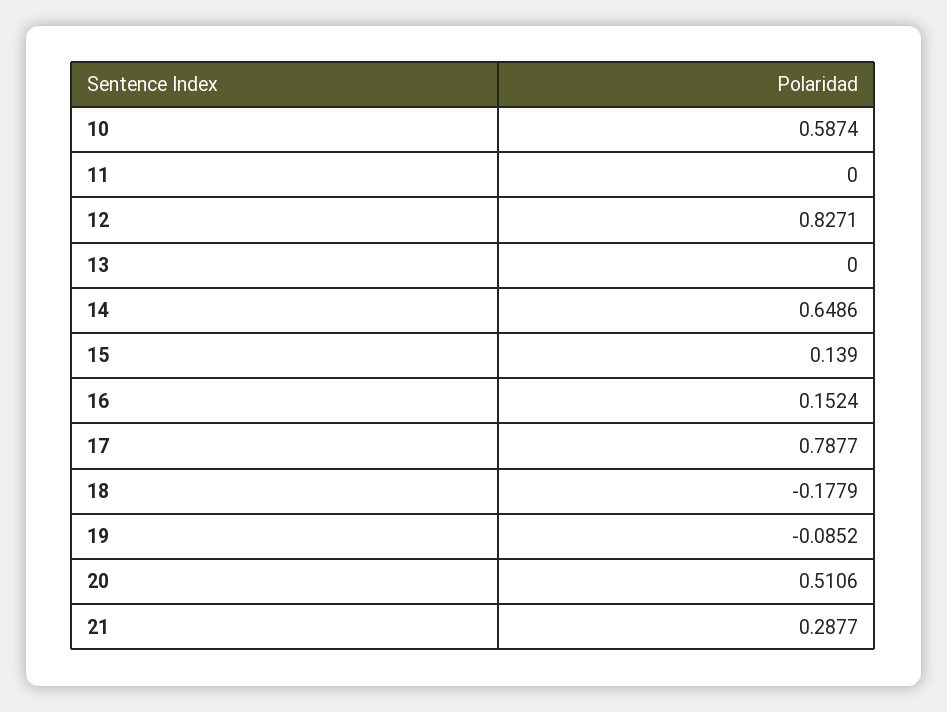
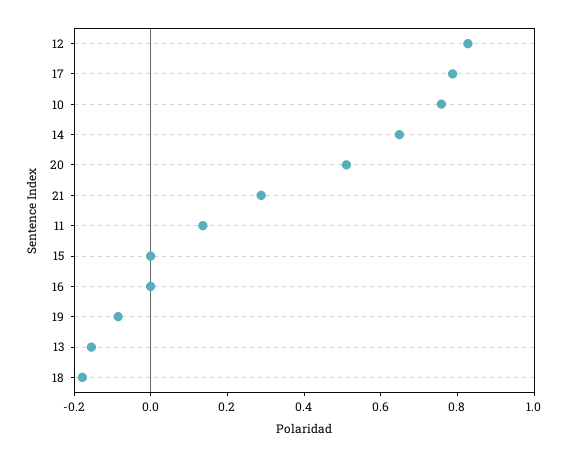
10: 0.5874 -> 0.75
11: 0 -> 0.15
13: 0 -> -0.15
15: 0.139 -> 0
16: 0.1524 -> 0

